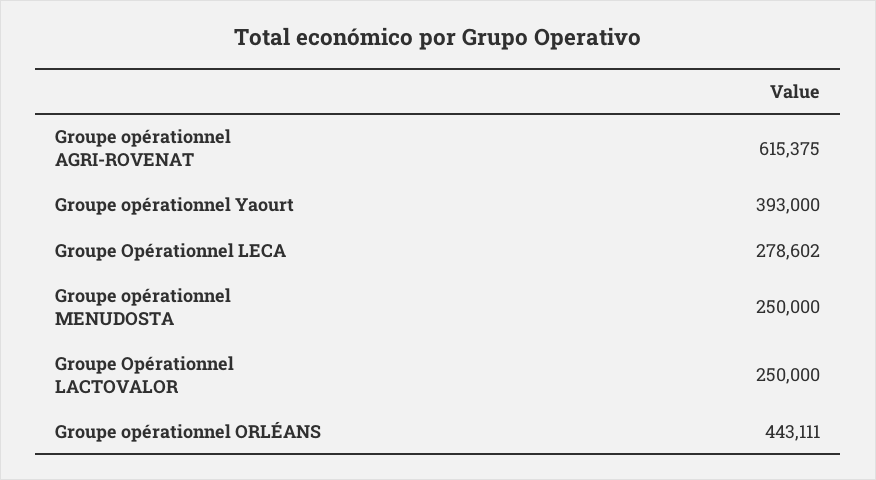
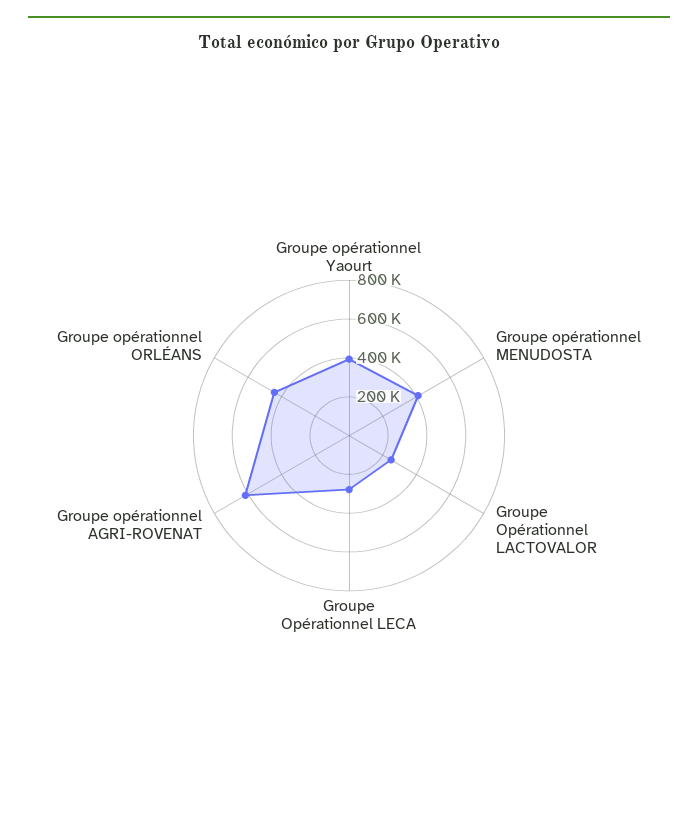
Groupe opérationnel MENUDOSTA: 250000 -> 400000

